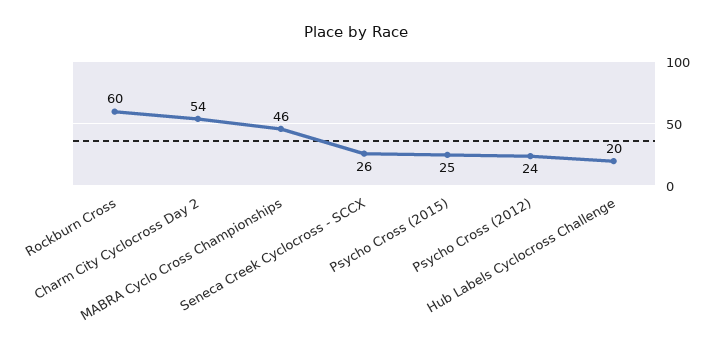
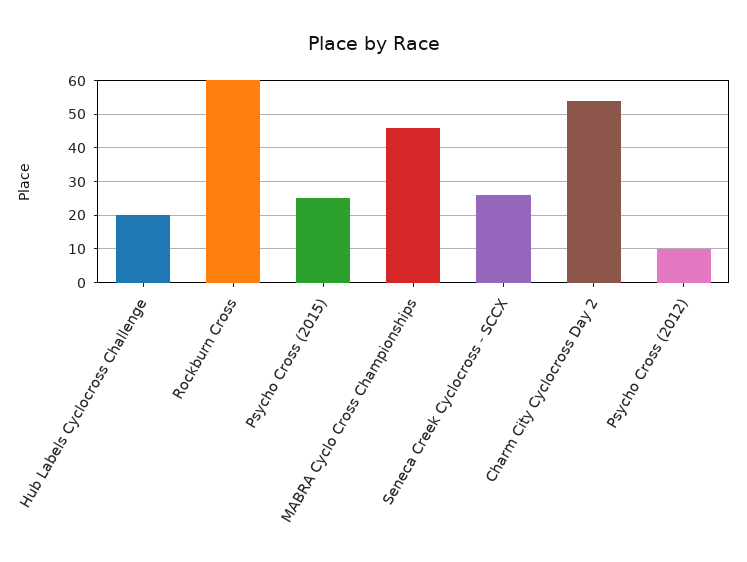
Psycho Cross (2012): 24 -> 10

